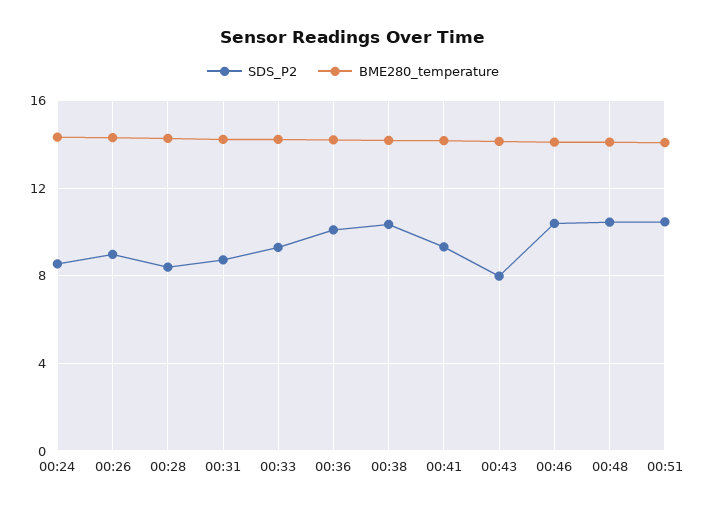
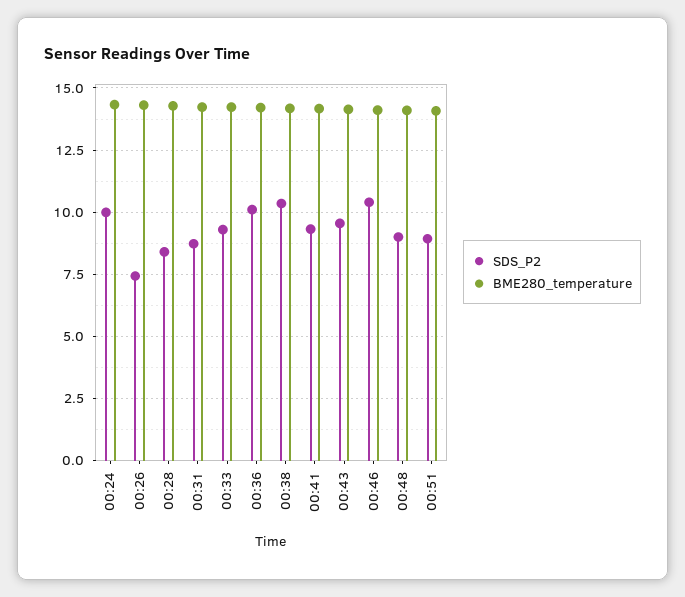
SDS_P2, 00:24: 8.5 -> 10
SDS_P2, 00:26: 9 -> 7.5
SDS_P2, 00:43: 8 -> 9.5
SDS_P2, 00:48: 10.5 -> 9
SDS_P2, 00:51: 10.5 -> 9

